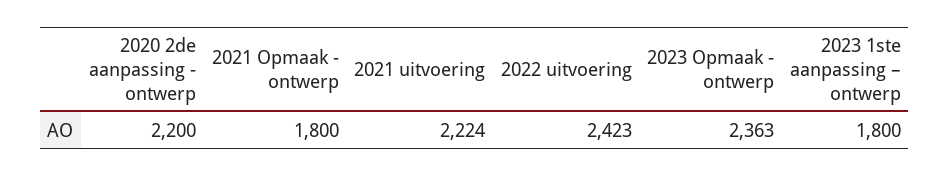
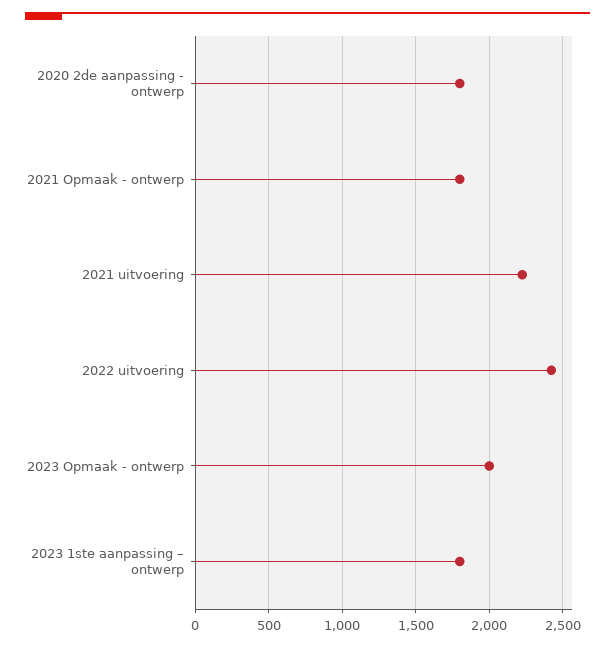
2020 2de aanpassing - ontwerp: 2200 -> 1800
2023 Opmaak - ontwerp: 2363 -> 2000

